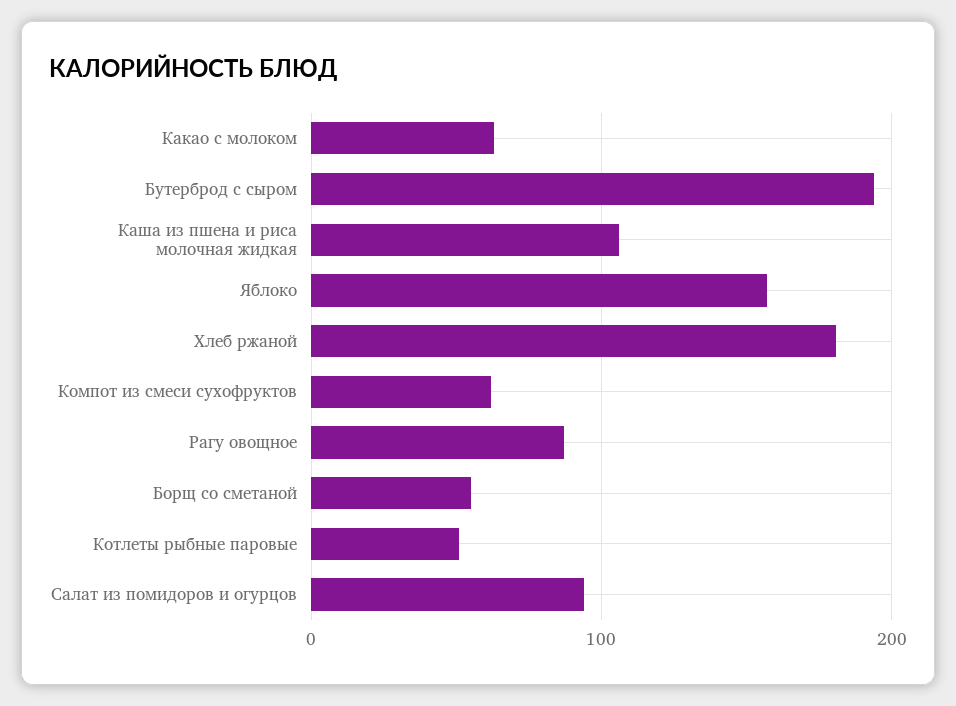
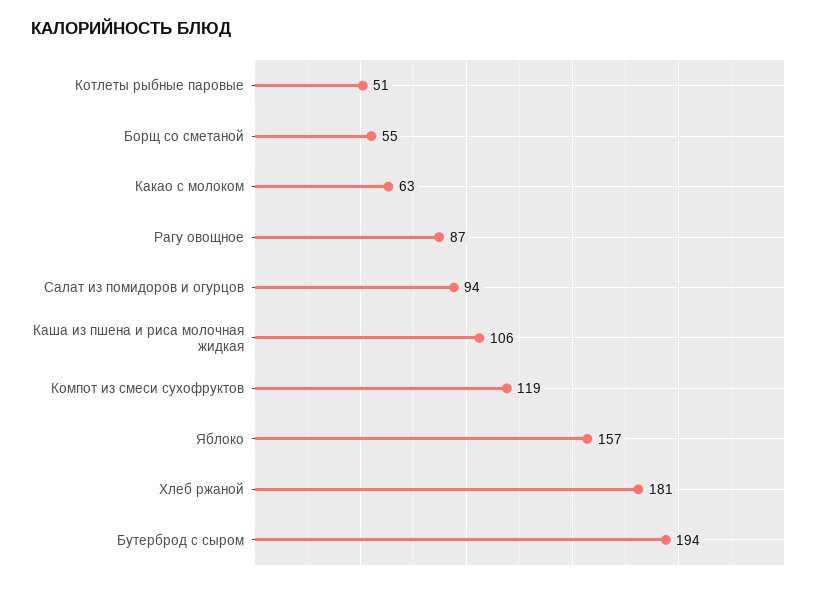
Компот из смеси сухофруктов: 60 -> 119

